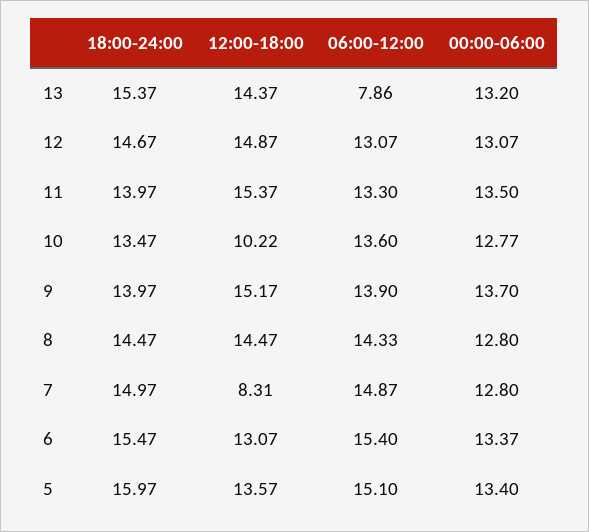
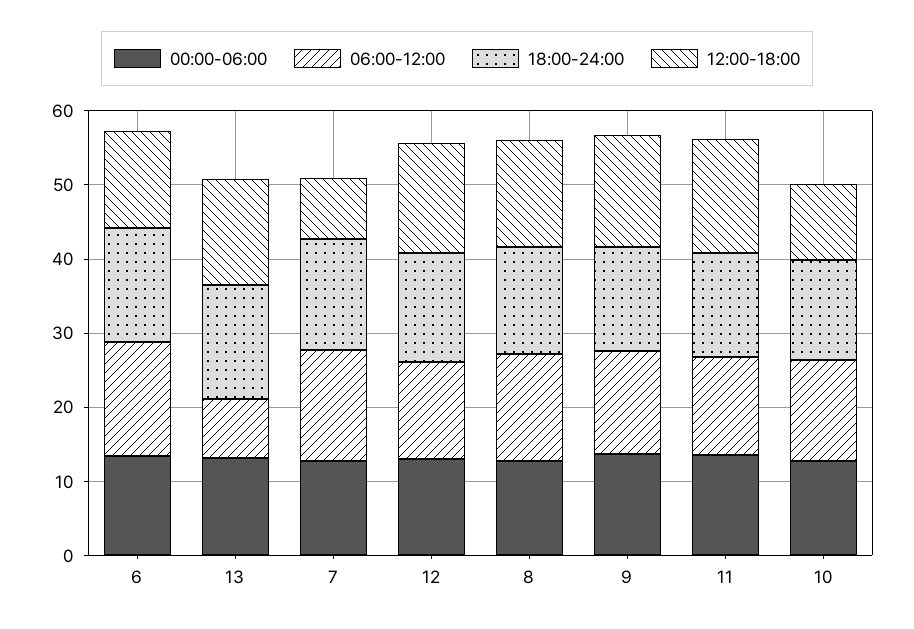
18:00-24:00, 5: 15.97 -> none
12:00-18:00, 5: 13.57 -> none
06:00-12:00, 5: 15.1 -> none
00:00-06:00, 5: 13.4 -> none

